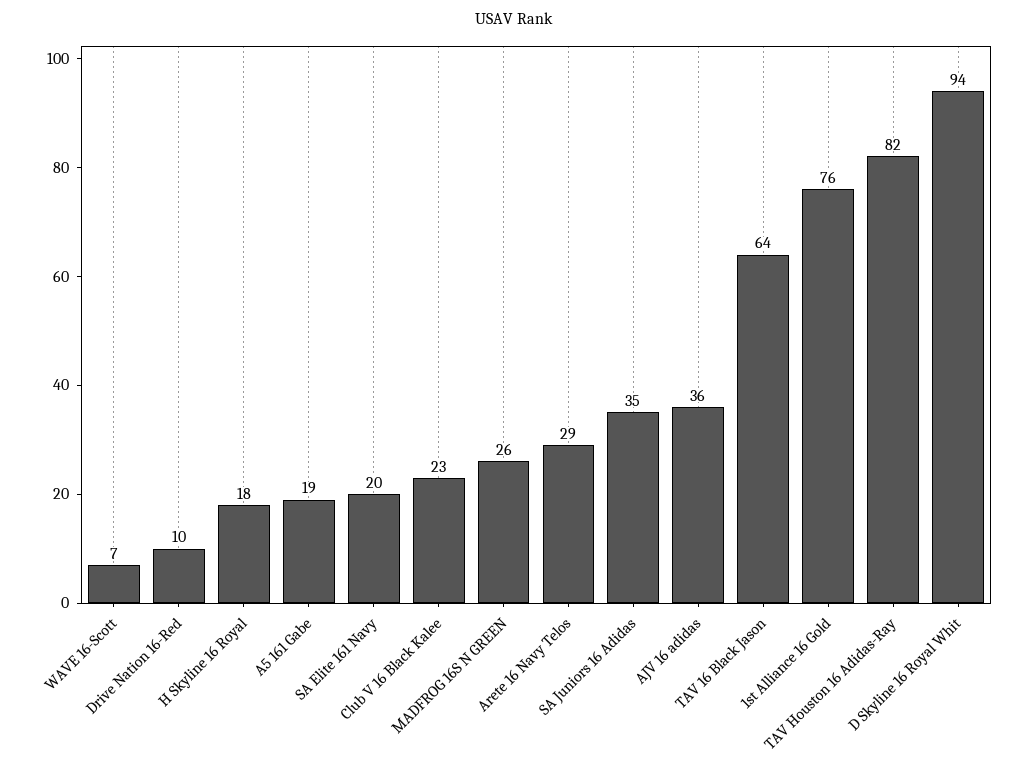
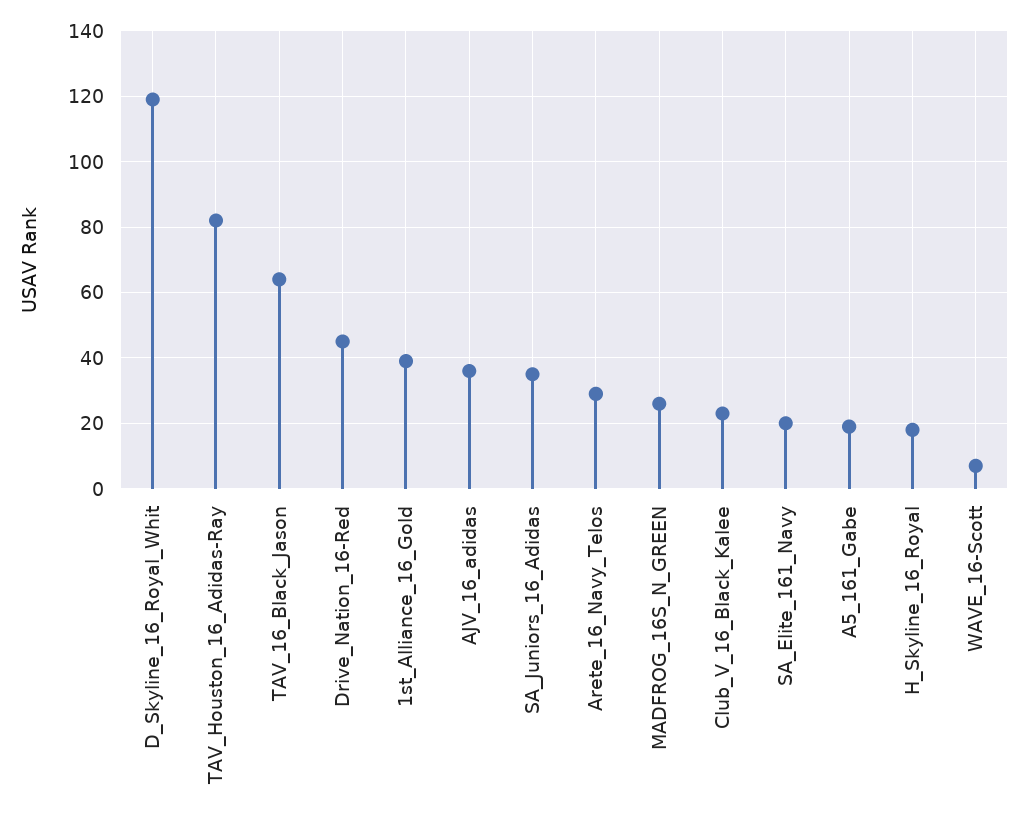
Drive Nation 16-Red: 10 -> 45
1st Alliance 16 Gold: 76 -> 40
D Skyline 16 Royal Whit: 94 -> 120

